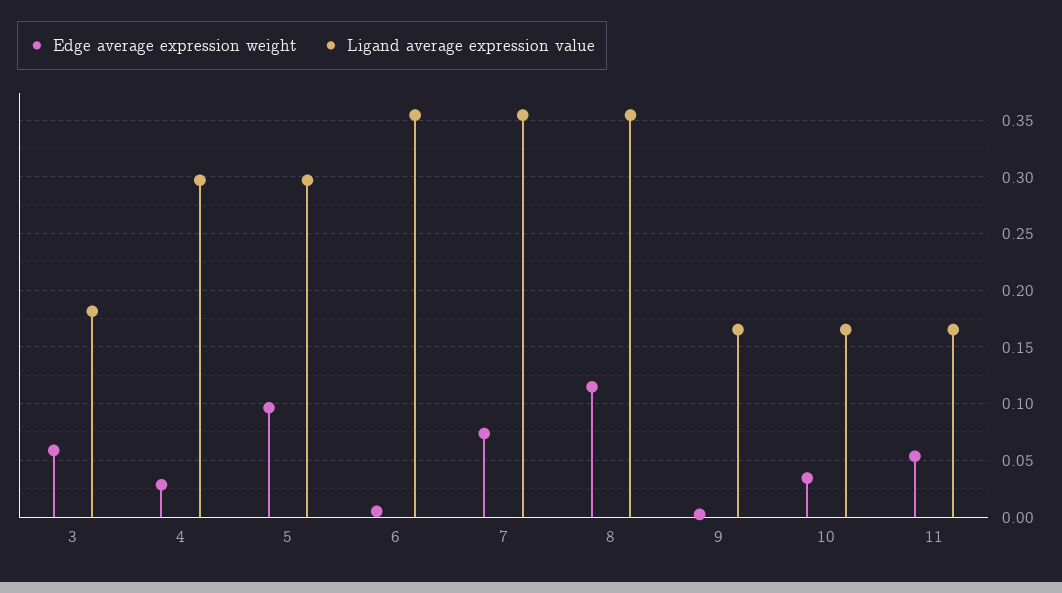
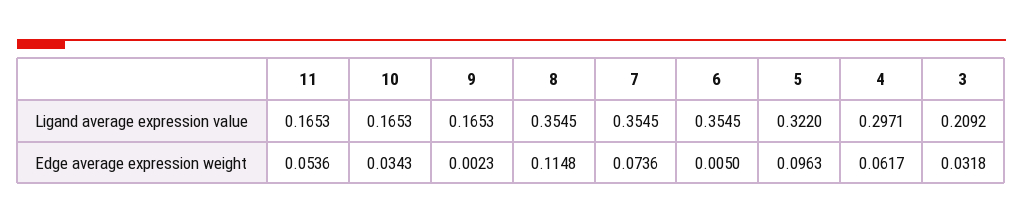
Edge average expression weight, 3: 0.06 -> 0.0318
Ligand average expression value, 3: 0.18 -> 0.2092
Edge average expression weight, 4: 0.03 -> 0.0617
Ligand average expression value, 5: 0.3 -> 0.322

